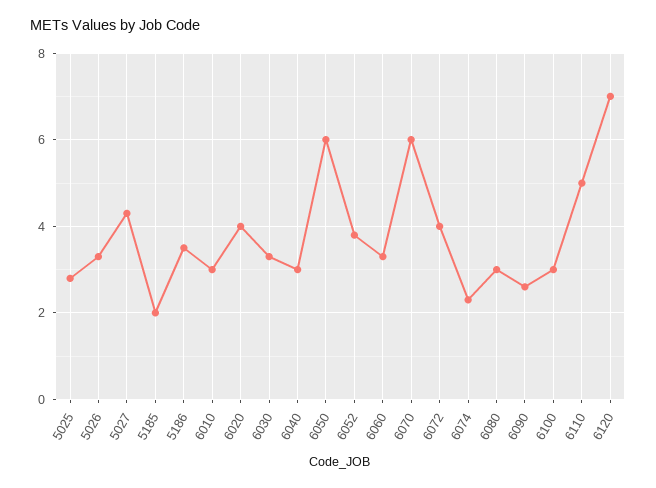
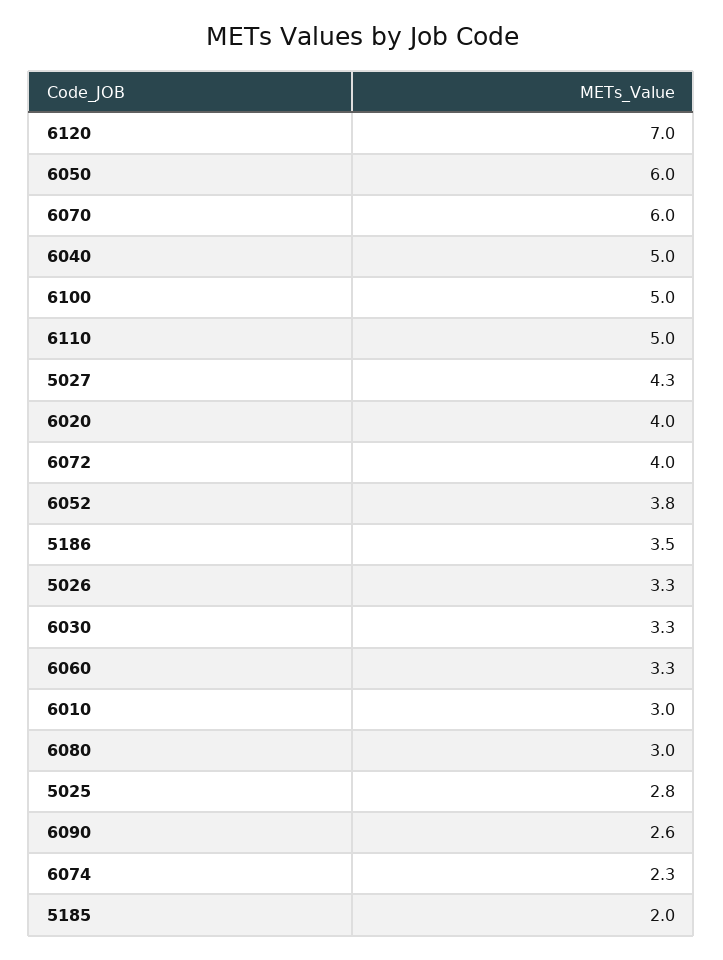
6040: 3 -> 5
6100: 3 -> 5

